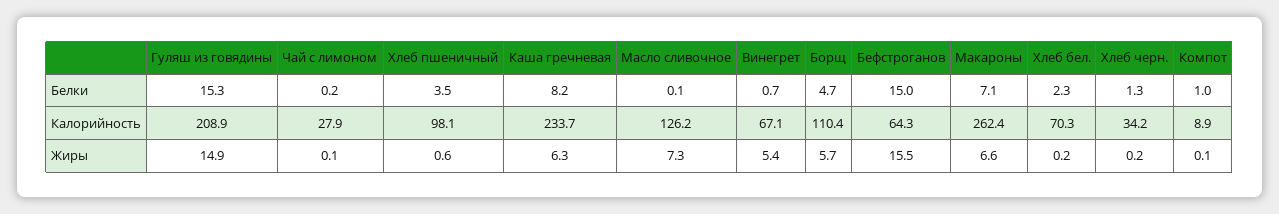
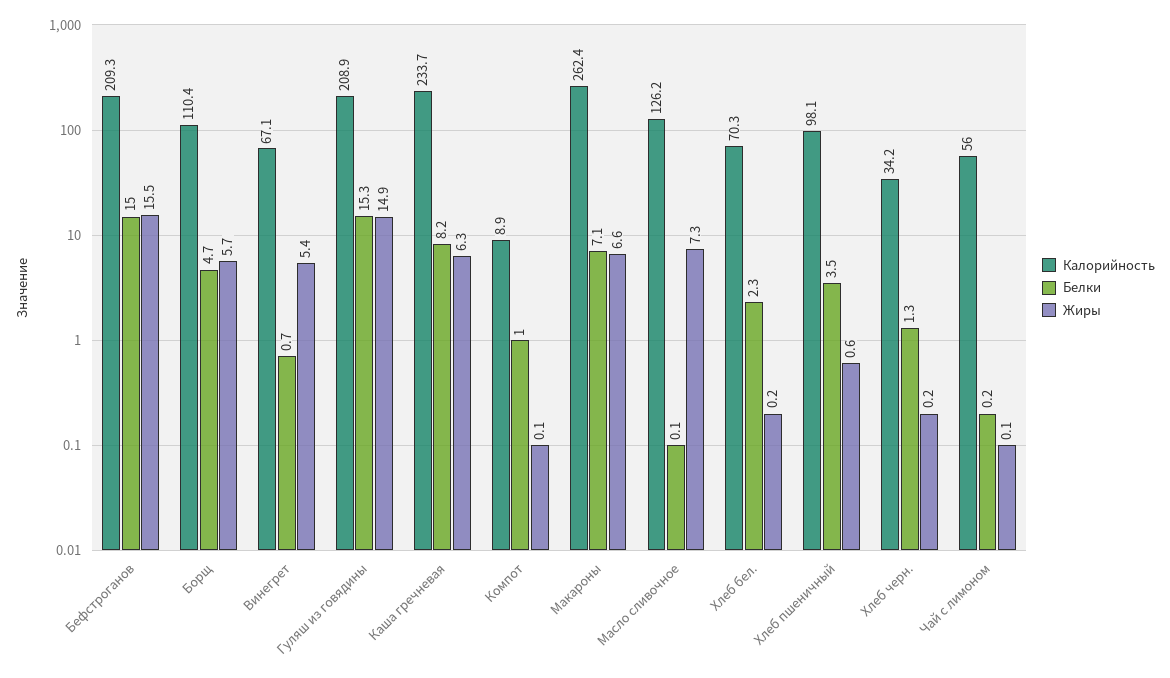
Калорийность, Чай с лимоном: 27.9 -> 56
Калорийность, Бефстроганов: 64.3 -> 209.3

